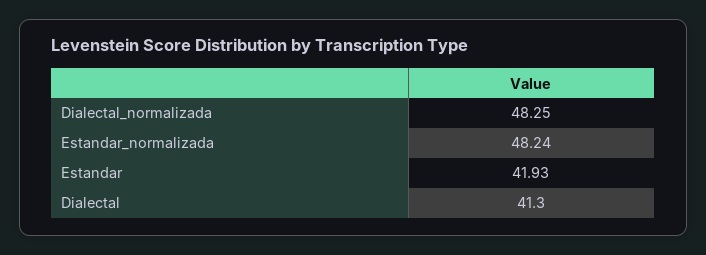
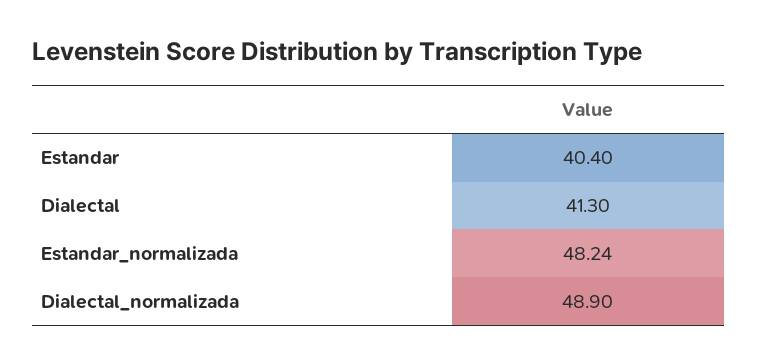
Dialectal_normalizada: 48.25 -> 48.9
Estandar: 41.93 -> 40.4

